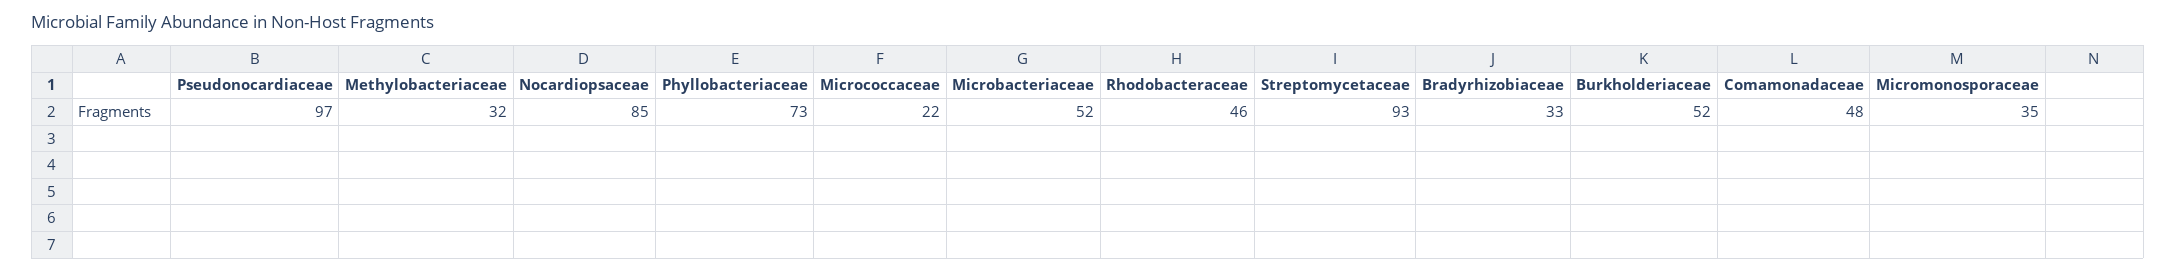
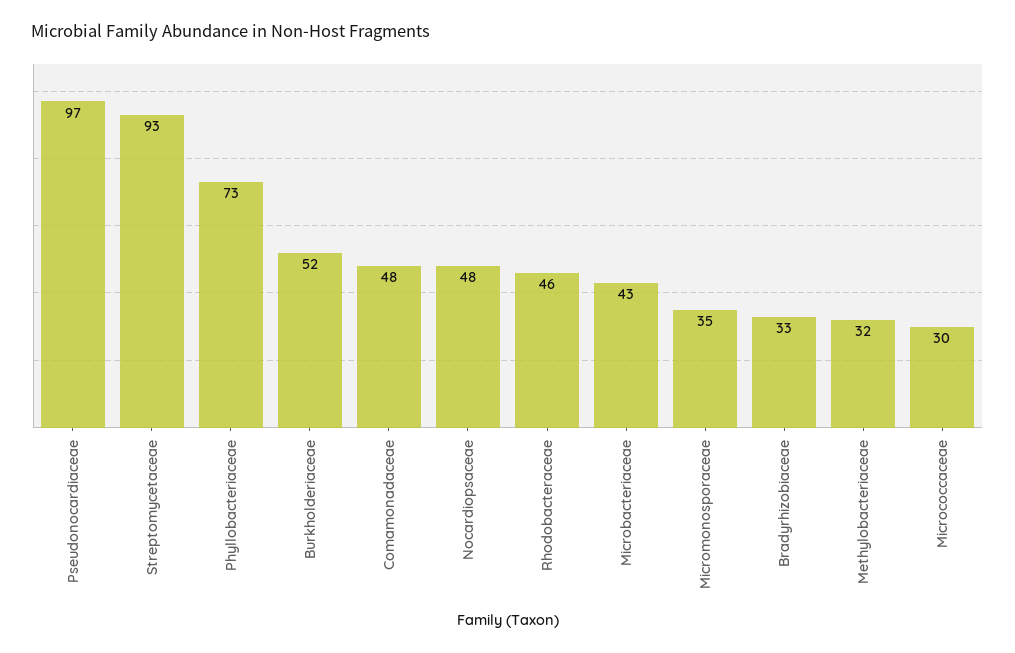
Nocardiopsaceae: 85 -> 48
Micrococcaceae: 22 -> 30
Microbacteriaceae: 52 -> 43

